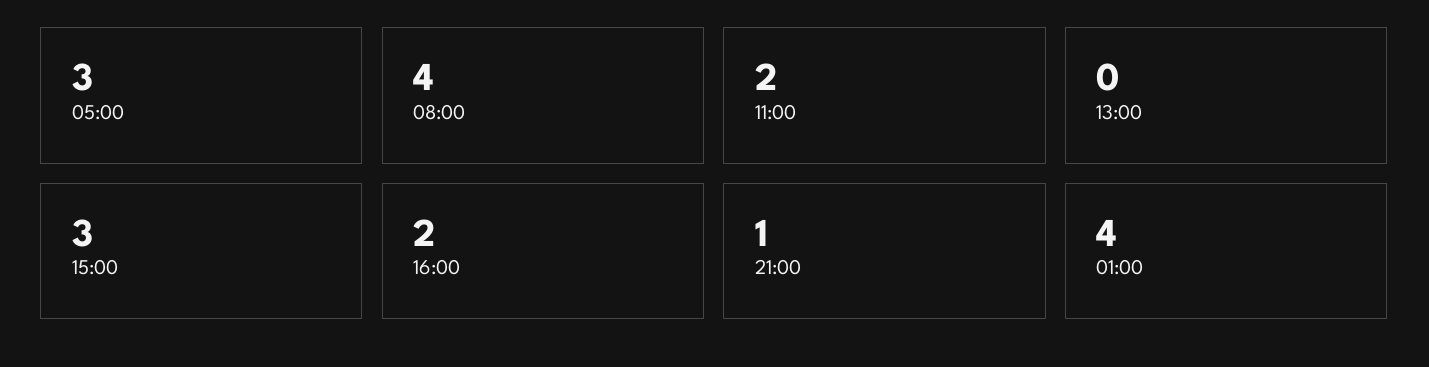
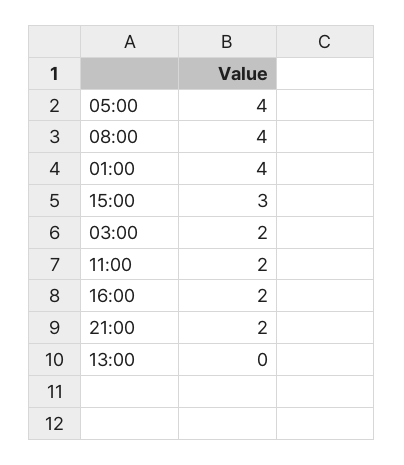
05:00: 3 -> 4
21:00: 1 -> 2
03:00: none -> 2

